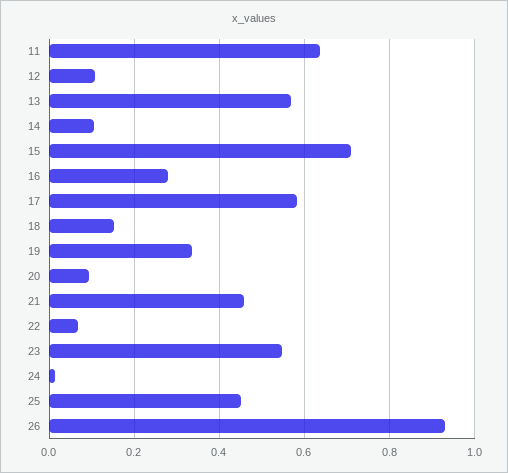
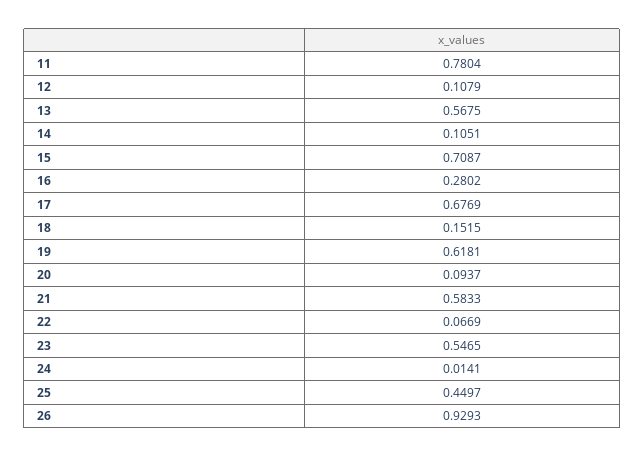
11: 0.64 -> 0.7804
17: 0.58 -> 0.6769
19: 0.34 -> 0.6181
21: 0.46 -> 0.5833

